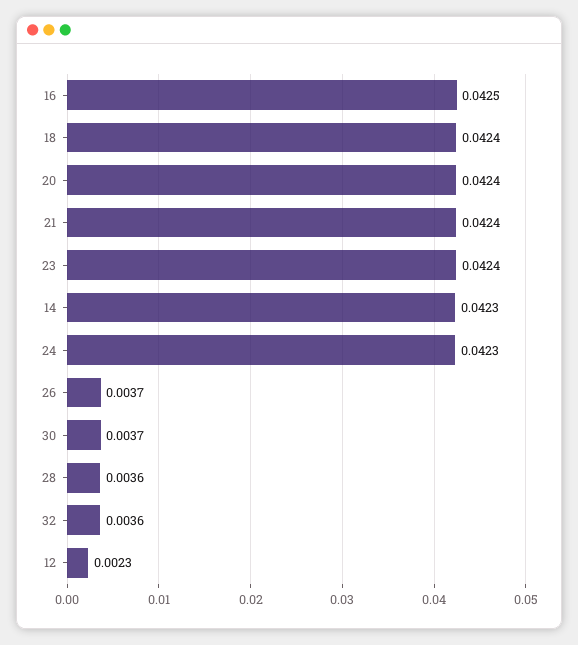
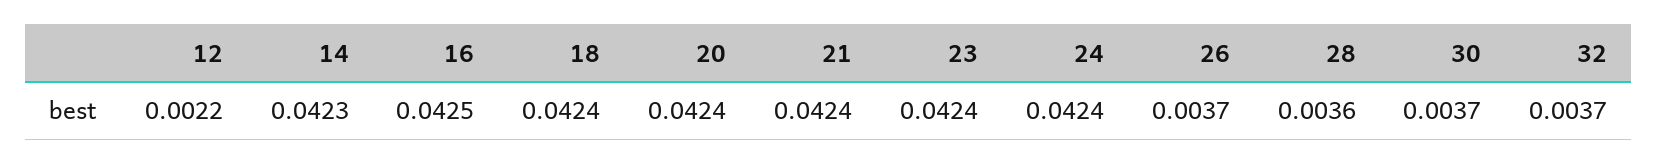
24: 0.0423 -> 0.0424
32: 0.0036 -> 0.0037
12: 0.0023 -> 0.0022

